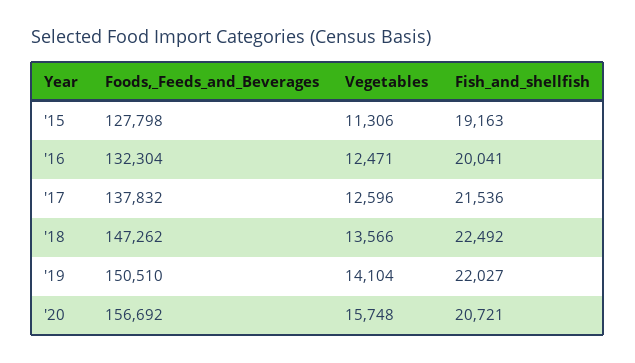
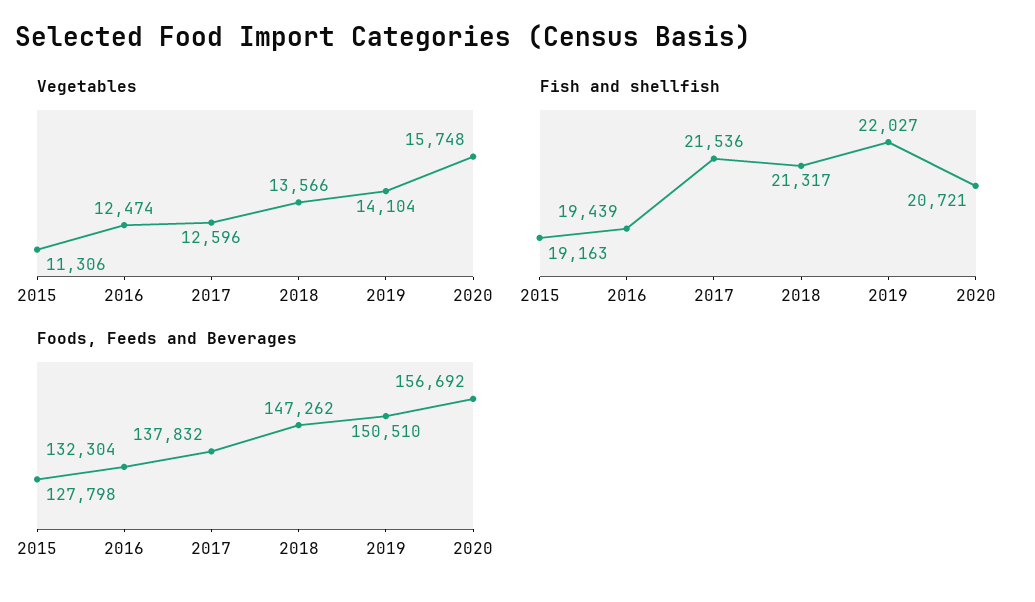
Vegetables, '16: 12471 -> 12474
Fish_and_shellfish, '16: 20041 -> 19439
Fish_and_shellfish, '18: 22492 -> 21317

